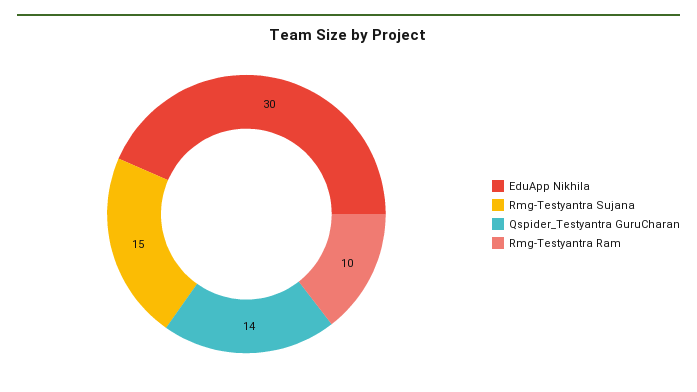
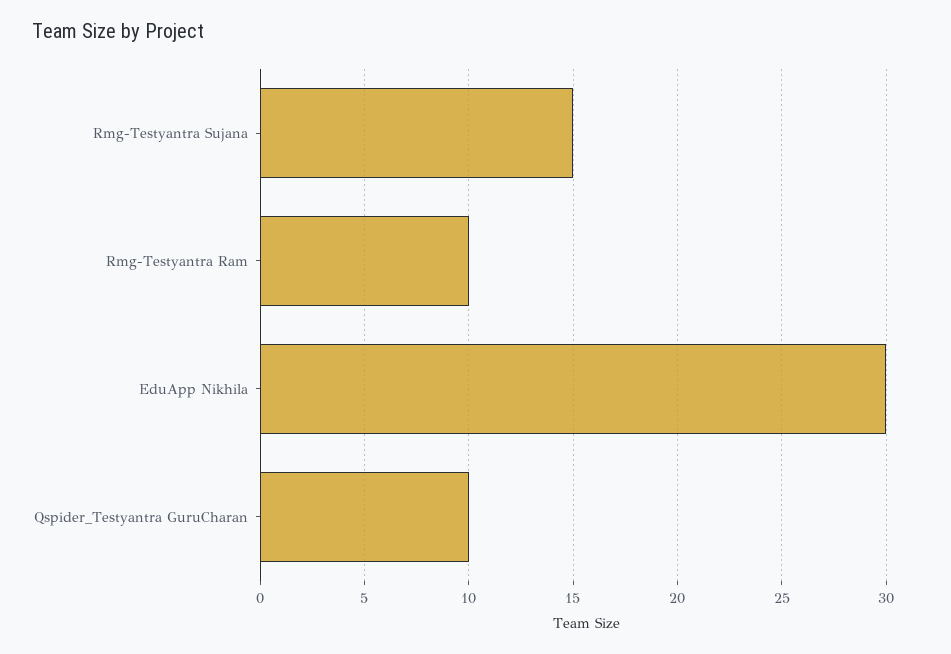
Qspider_Testyantra GuruCharan: 14 -> 10

